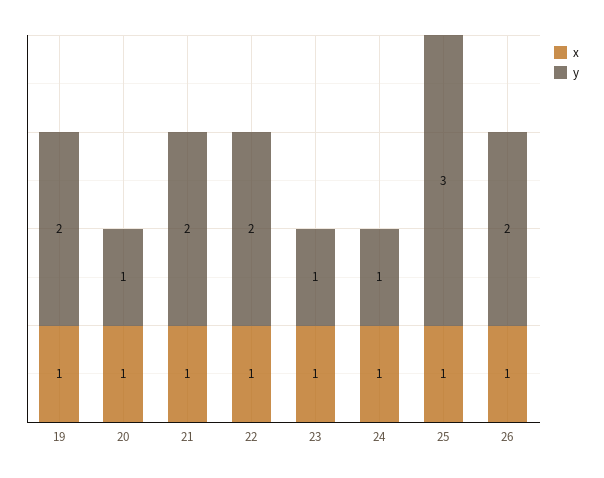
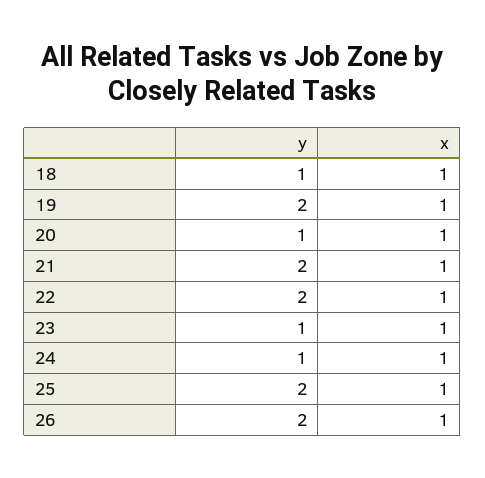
y, 25: 3 -> 2
y, 18: none -> 1
x, 18: none -> 1

